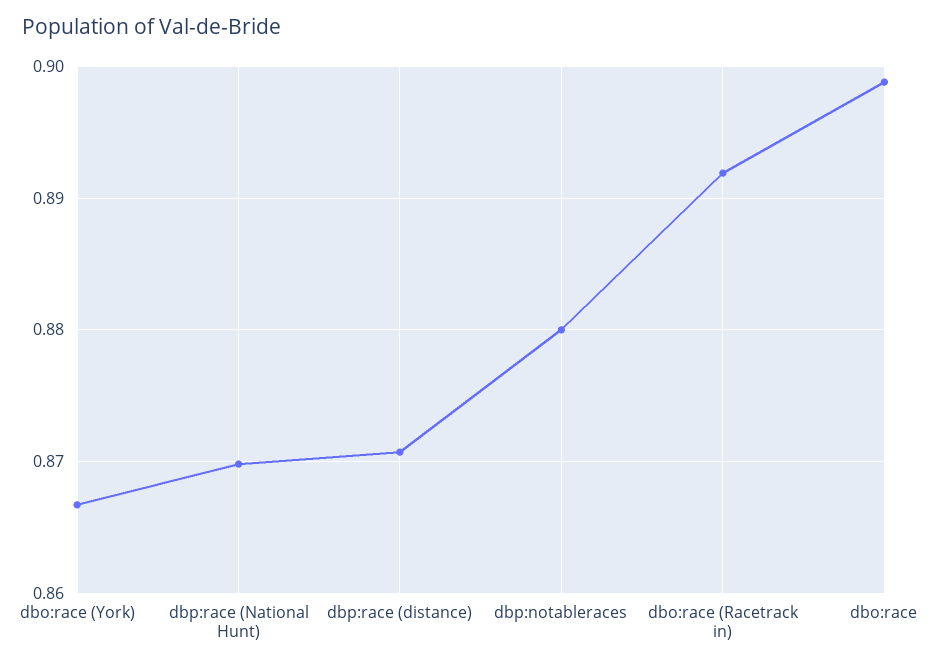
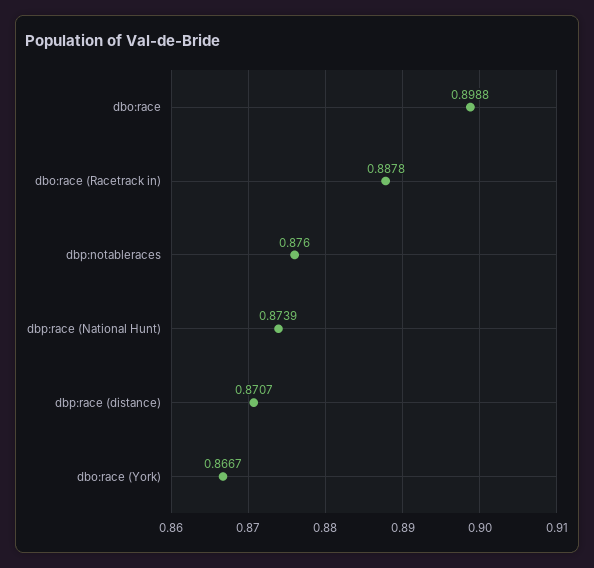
dbp:race (National Hunt): 0.87 -> 0.8739
dbp:notableraces: 0.88 -> 0.876
dbo:race (Racetrack in): 0.892 -> 0.8878

